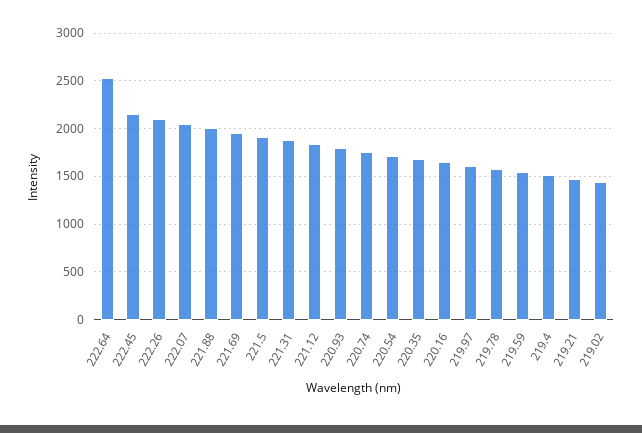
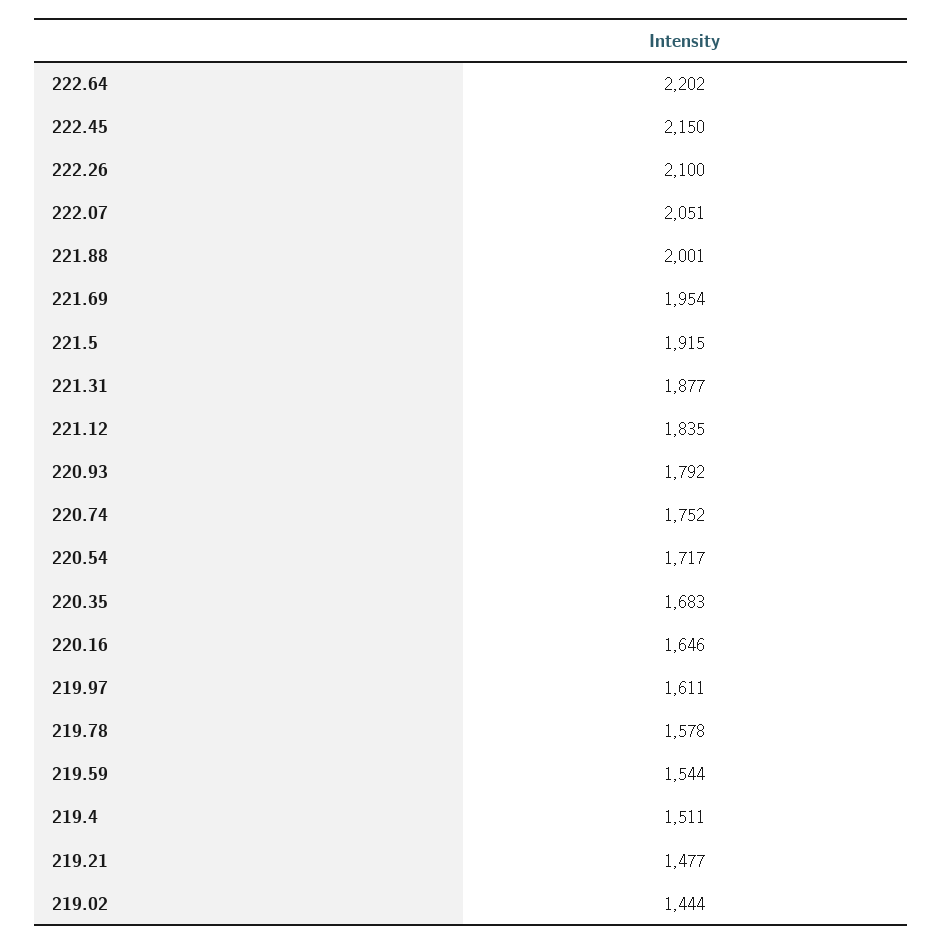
222.64: 2500 -> 2202

